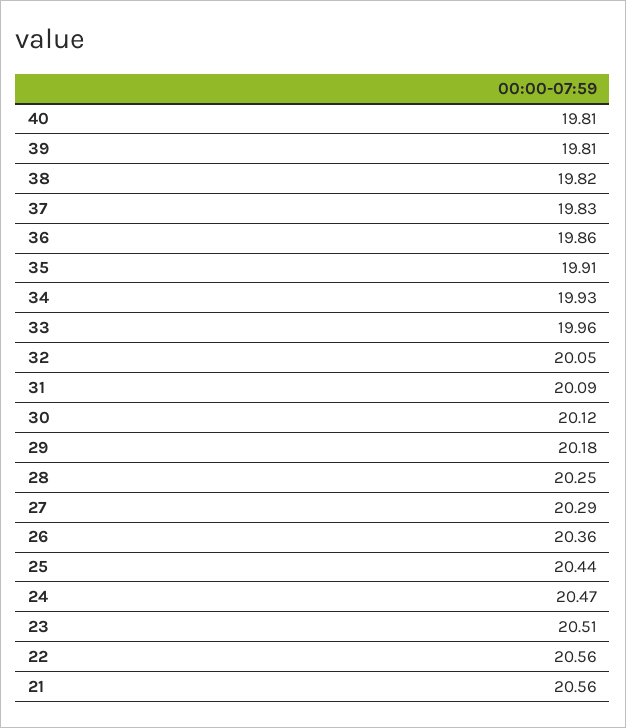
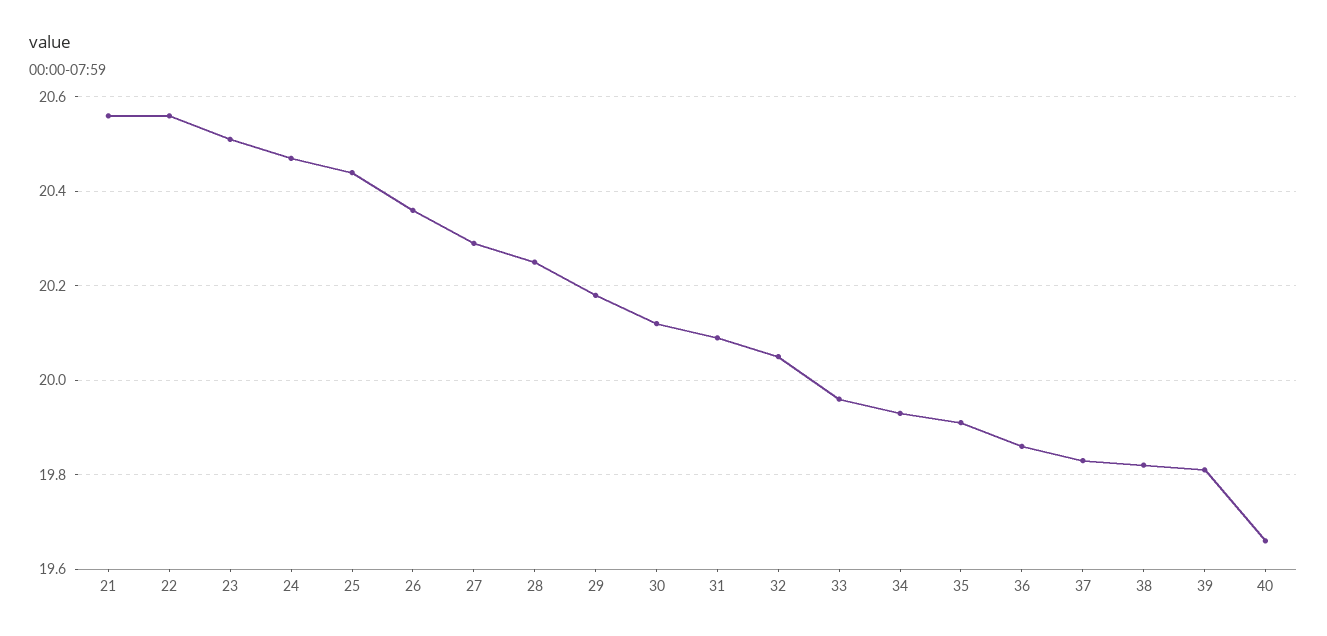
40: 19.81 -> 19.65

